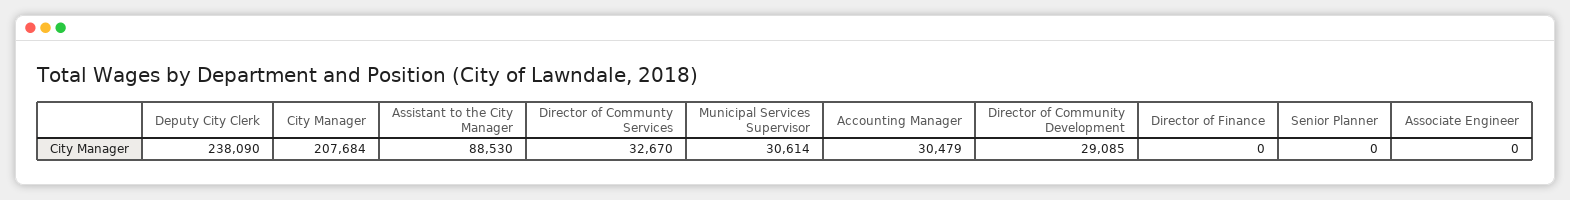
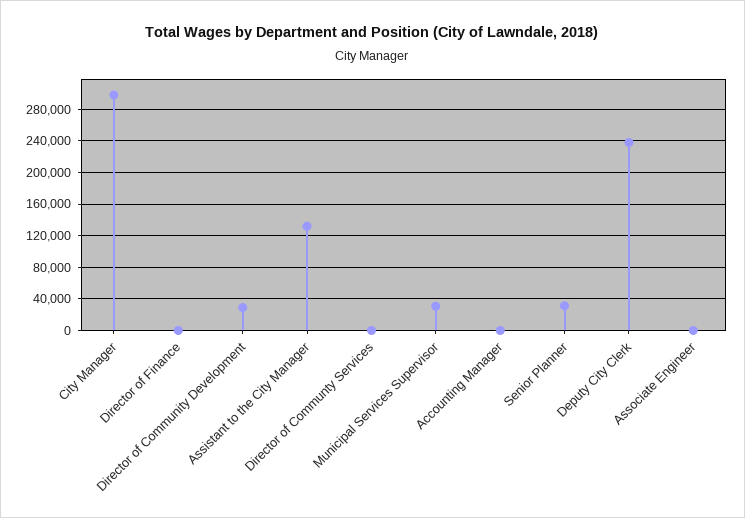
City Manager: 207684 -> 300000
Assistant to the City Manager: 88530 -> 130000
Director of Communty Services: 32670 -> 0
Accounting Manager: 30479 -> 0
Senior Planner: 0 -> 30000

